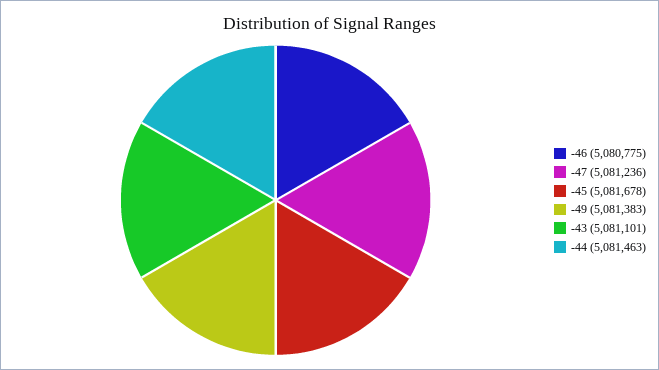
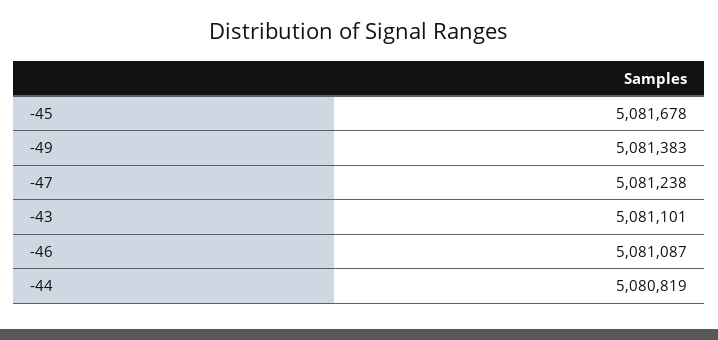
-46: 5080775 -> 5081087
-47: 5081236 -> 5081238
-44: 5081463 -> 5080819

